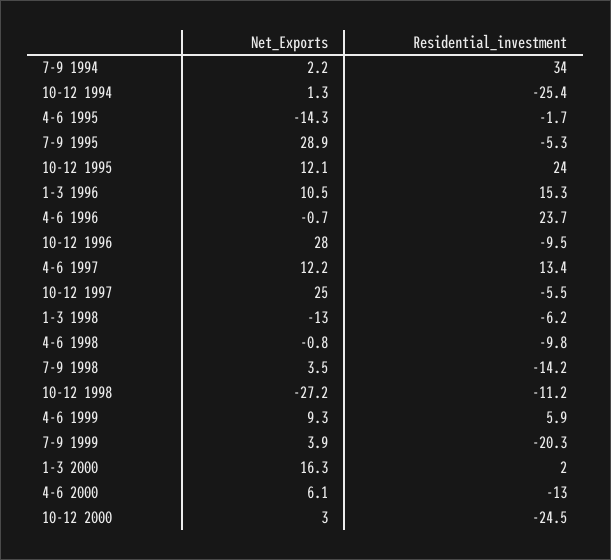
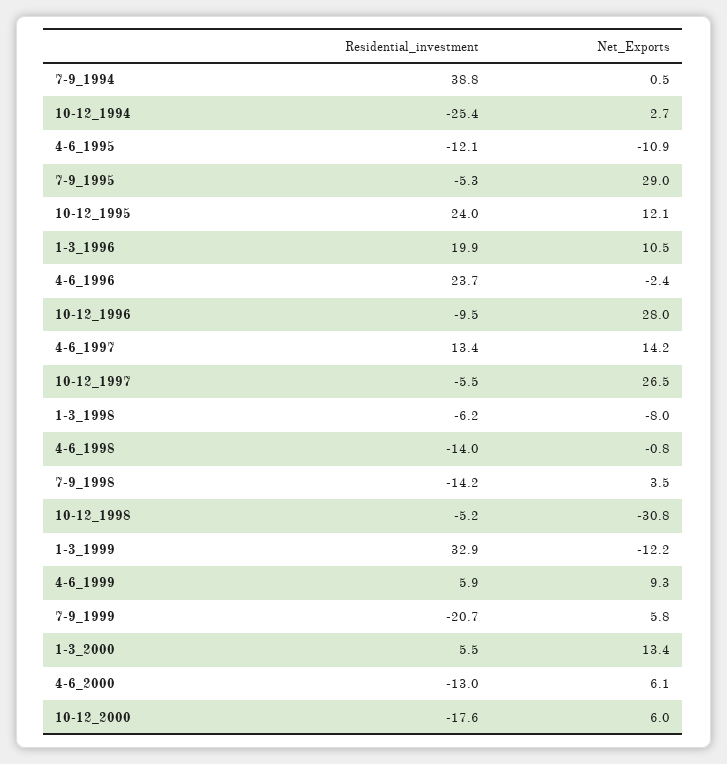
Net_Exports, 7-9 1994: 2.2 -> 0.5
Residential_investment, 7-9 1994: 34 -> 38.8
Net_Exports, 10-12 1994: 1.3 -> 2.7
Net_Exports, 4-6 1995: -14.3 -> -10.9
Residential_investment, 4-6 1995: -1.7 -> -12.1
Net_Exports, 7-9 1995: 28.9 -> 29
Residential_investment, 1-3 1996: 15.3 -> 19.9
Net_Exports, 4-6 1996: -0.7 -> -2.4
Net_Exports, 4-6 1997: 12.2 -> 14.2
Net_Exports, 10-12 1997: 25 -> 26.5
Net_Exports, 1-3 1998: -13 -> -8
Residential_investment, 4-6 1998: -9.8 -> -14
Net_Exports, 10-12 1998: -27.2 -> -30.8
Residential_investment, 10-12 1998: -11.2 -> -5.2
Net_Exports, 7-9 1999: 3.9 -> 5.8
Residential_investment, 7-9 1999: -20.3 -> -20.7
Net_Exports, 1-3 2000: 16.3 -> 13.4
Residential_investment, 1-3 2000: 2 -> 5.5
Net_Exports, 10-12 2000: 3 -> 6
Residential_investment, 10-12 2000: -24.5 -> -17.6
Residential_investment, 1-3_1999: none -> 32.9
Net_Exports, 1-3_1999: none -> -12.2

